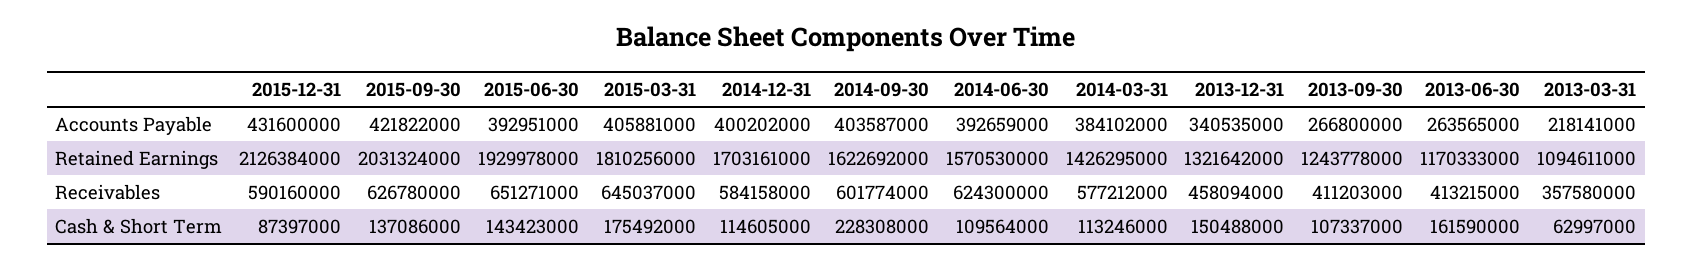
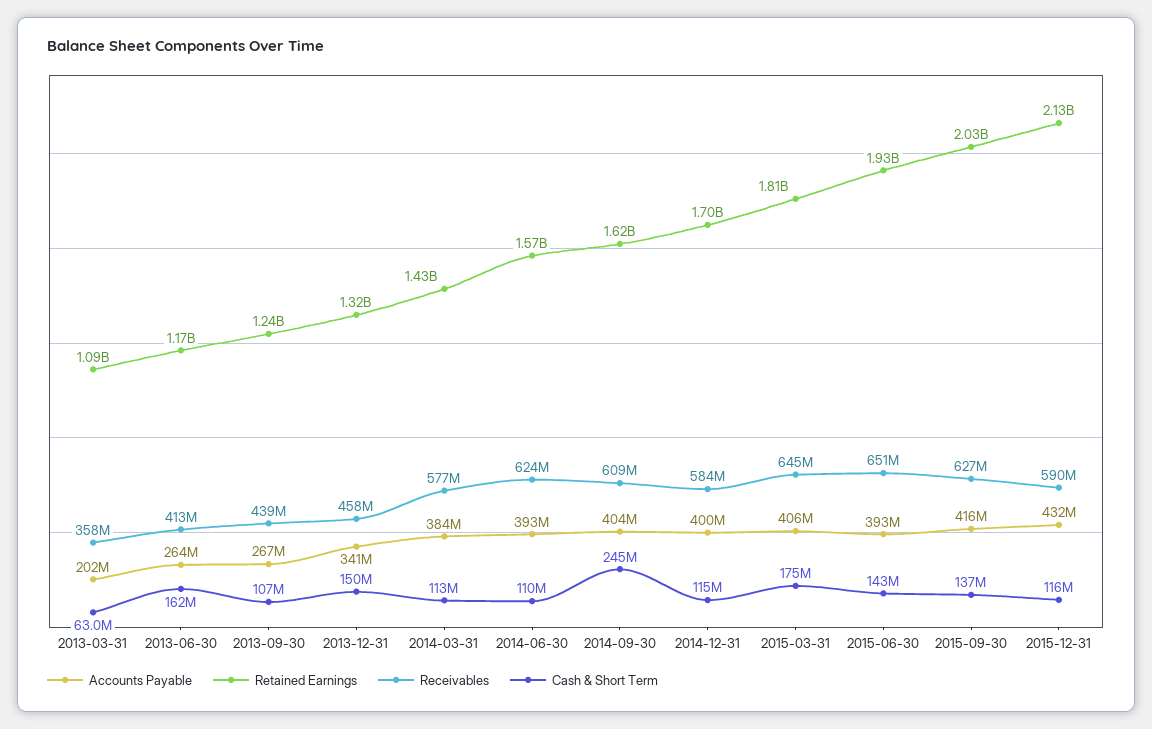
Accounts Payable, 2015-09-30: 421822000 -> 416000000
Accounts Payable, 2013-03-31: 218141000 -> 202000000
Receivables, 2014-09-30: 601774000 -> 609000000
Receivables, 2013-09-30: 411203000 -> 439000000
Cash & Short Term, 2015-12-31: 87397000 -> 116000000
Cash & Short Term, 2014-09-30: 228308000 -> 245000000

